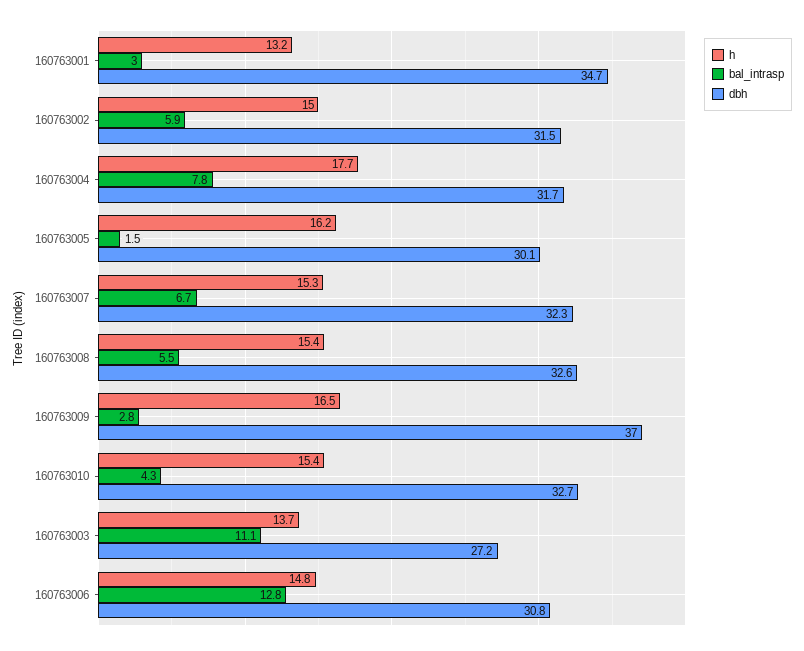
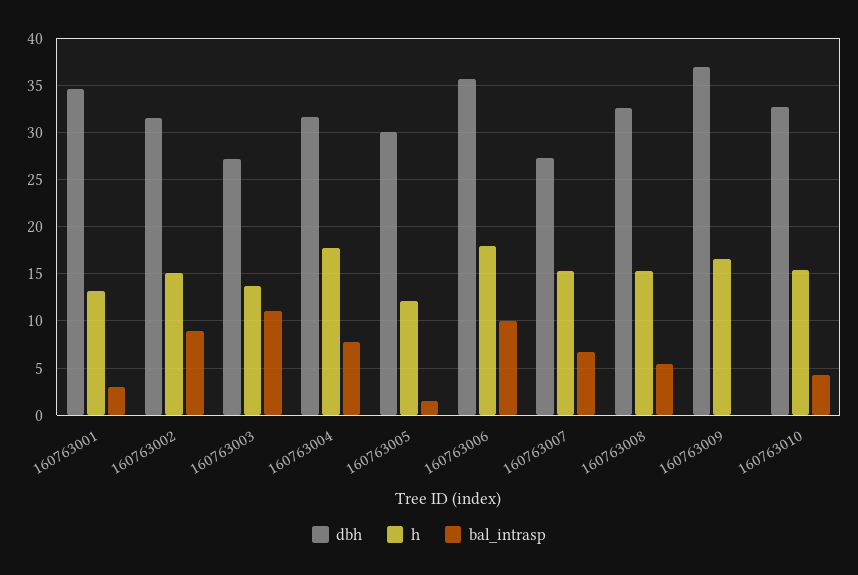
bal_intrasp, 160763002: 5.9 -> 9
h, 160763005: 16.2 -> 12
dbh, 160763007: 32.3 -> 27
bal_intrasp, 160763009: 2.8 -> 0
h, 160763006: 14.8 -> 18
bal_intrasp, 160763006: 12.8 -> 10
dbh, 160763006: 30.8 -> 36

